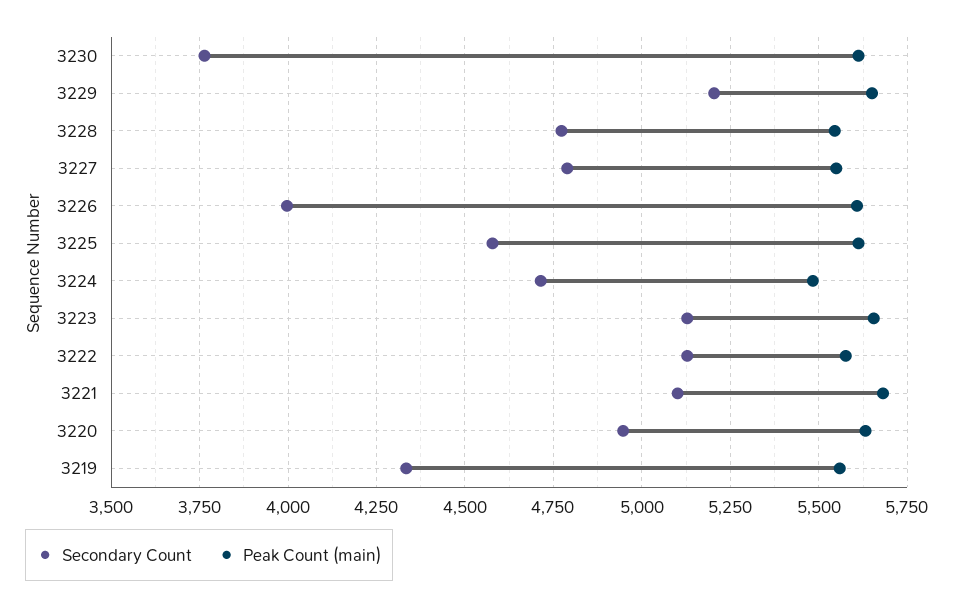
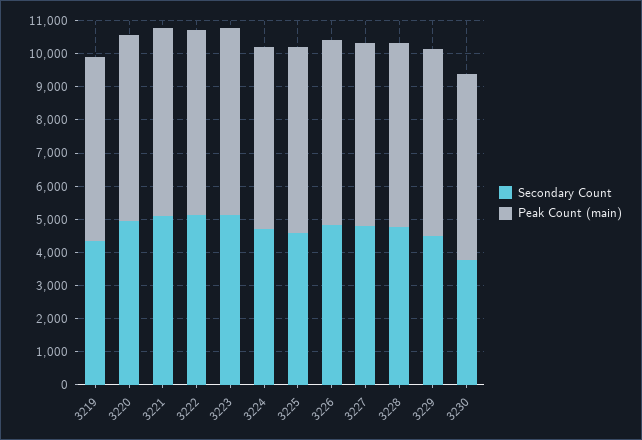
Secondary Count, 3229: 5200 -> 4500
Secondary Count, 3226: 4000 -> 4750

